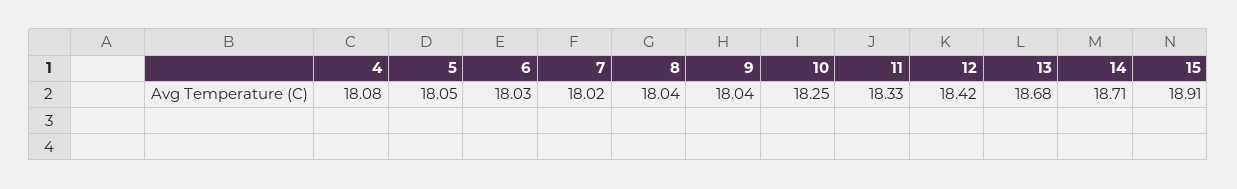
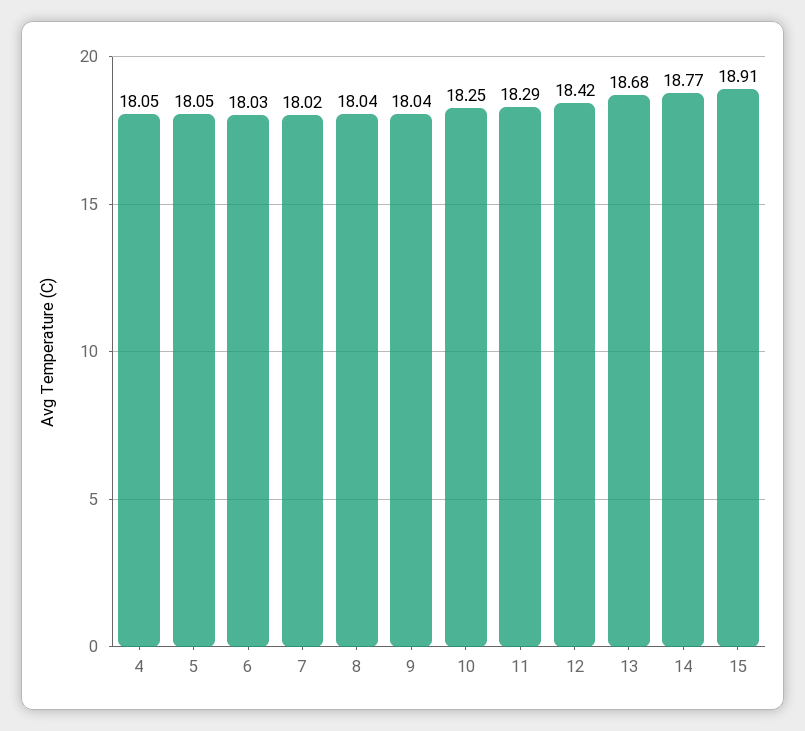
4: 18.08 -> 18.05
11: 18.33 -> 18.29
14: 18.71 -> 18.77

